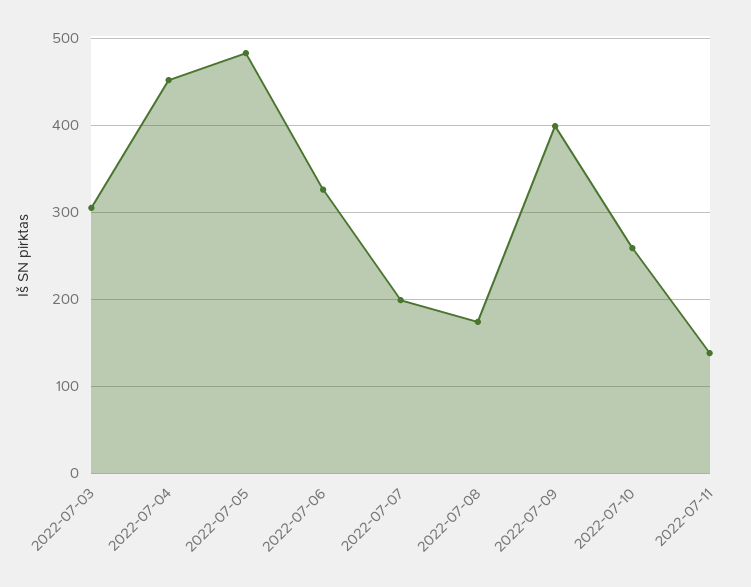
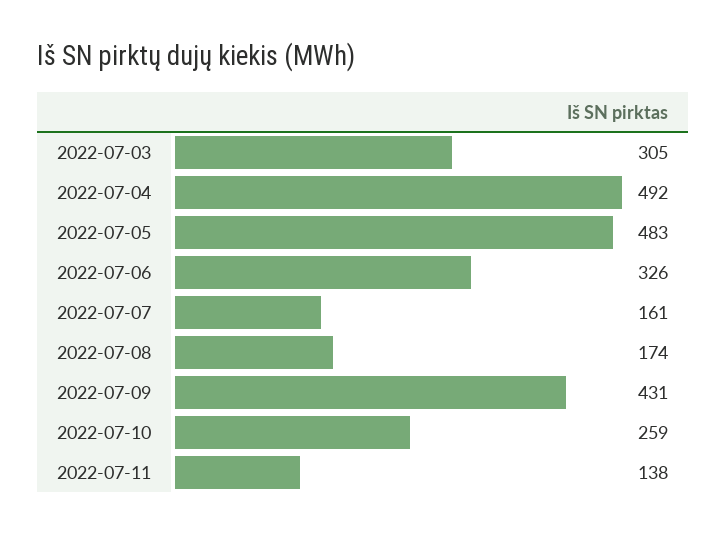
2022-07-04: 450 -> 492
2022-07-07: 200 -> 161
2022-07-09: 400 -> 431

